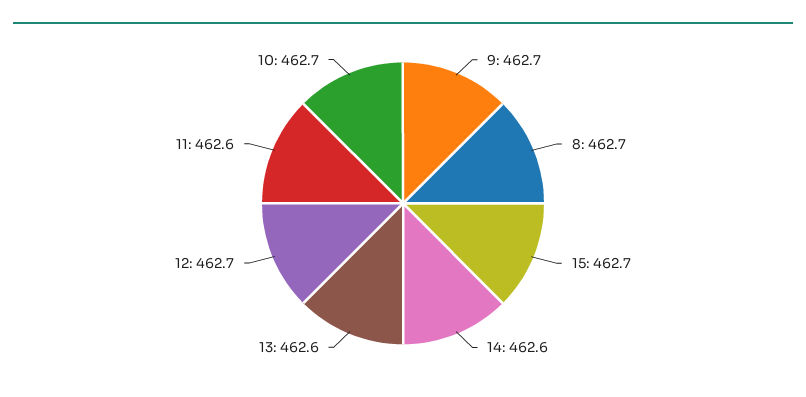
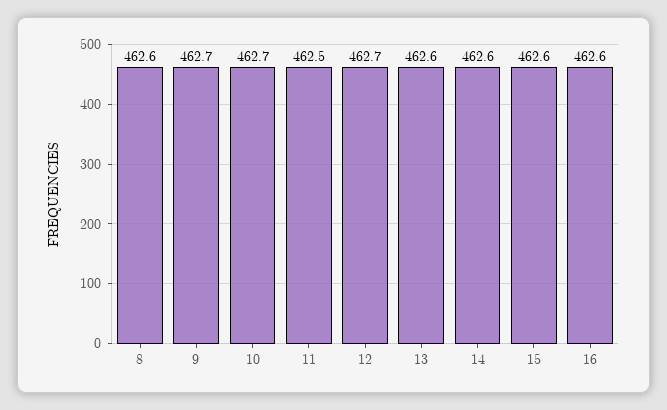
8: 462.7 -> 462.6
15: 462.7 -> 462.6
11: 462.6 -> 462.5
16: none -> 462.6

